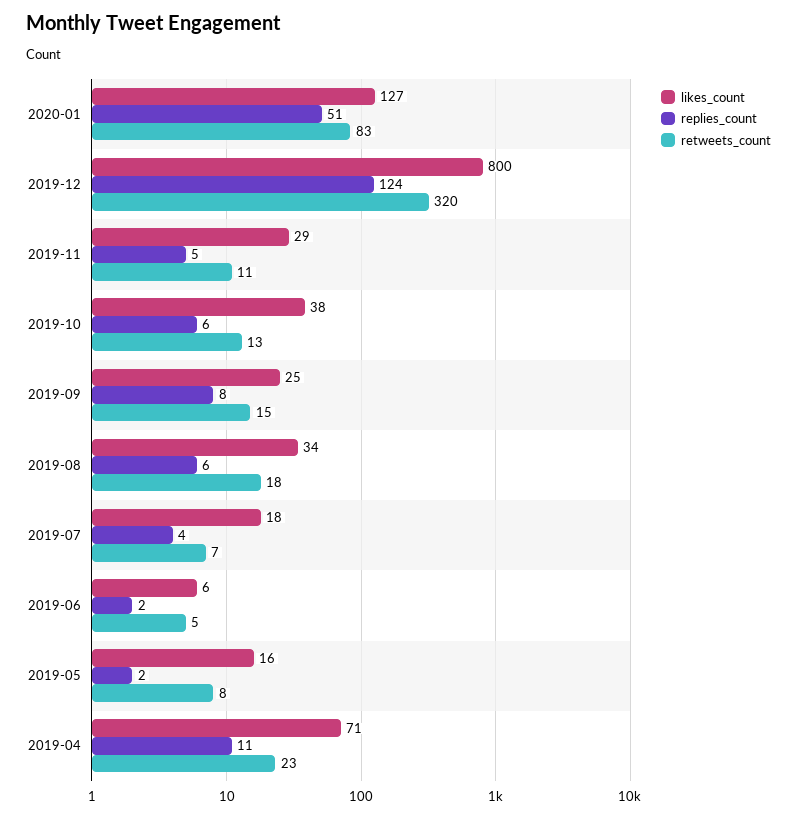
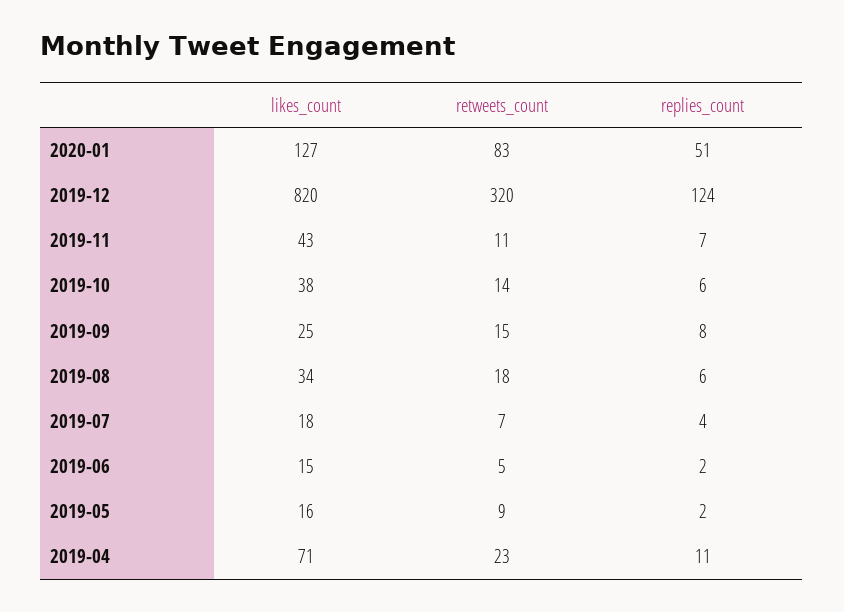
likes_count, 2019-12: 800 -> 820
likes_count, 2019-11: 29 -> 43
replies_count, 2019-11: 5 -> 7
retweets_count, 2019-10: 13 -> 14
likes_count, 2019-06: 6 -> 15
retweets_count, 2019-05: 8 -> 9

